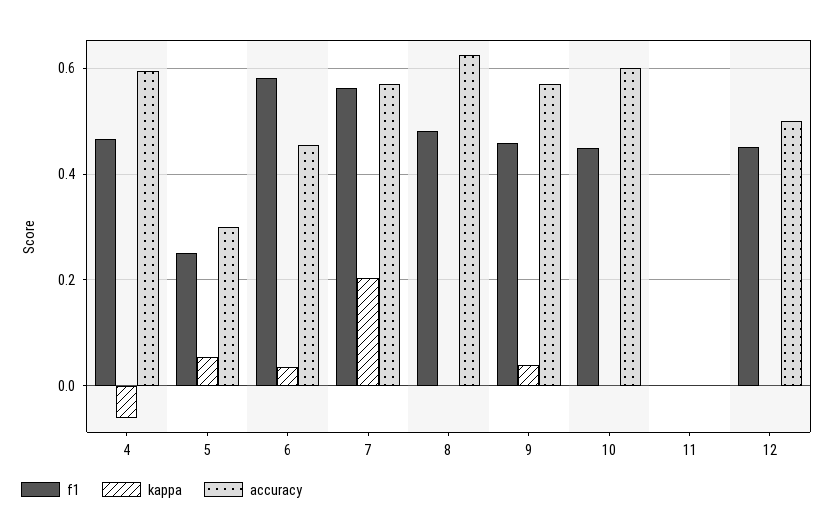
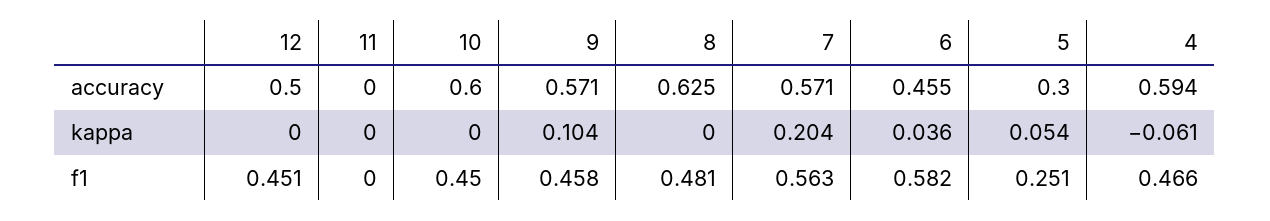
kappa, 9: 0.04 -> 0.104

